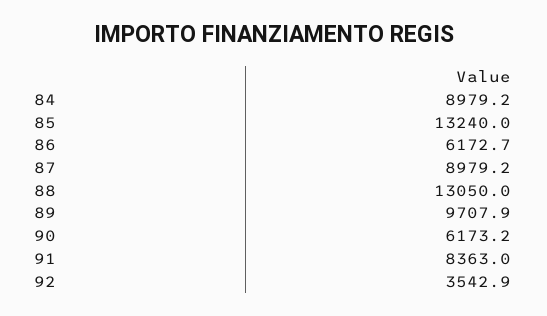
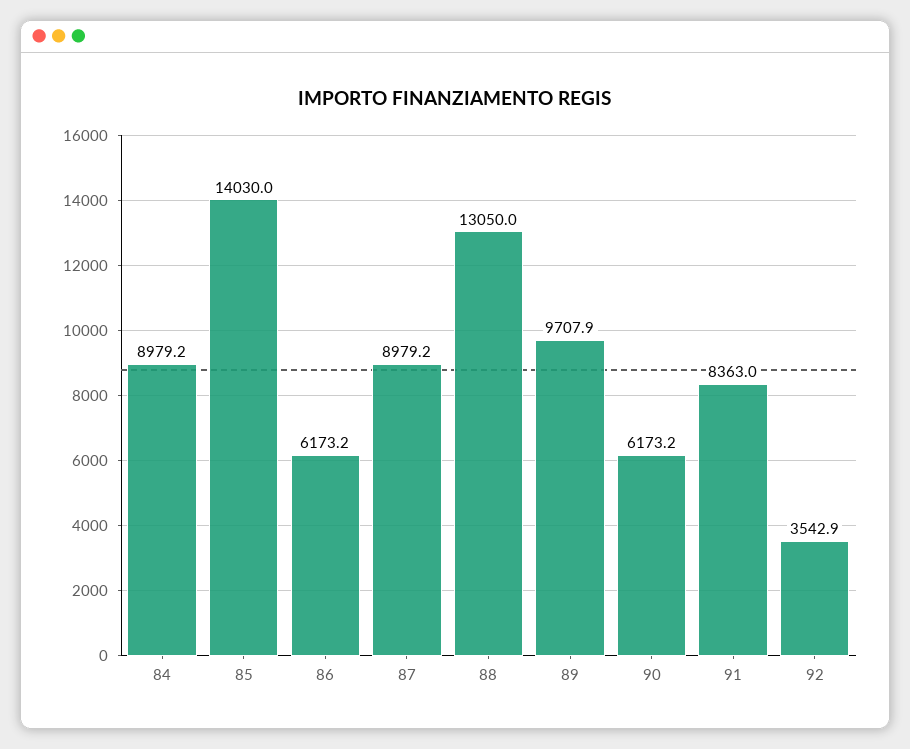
85: 13240 -> 14030
86: 6172.7 -> 6173.2

